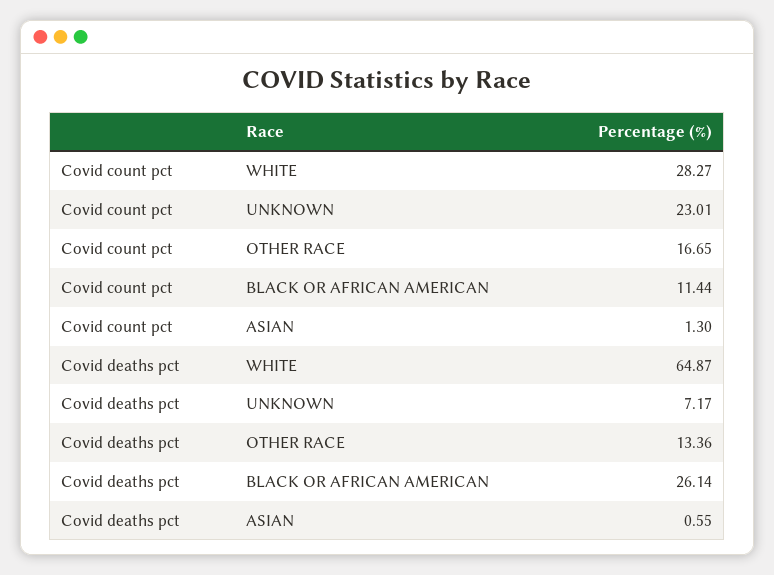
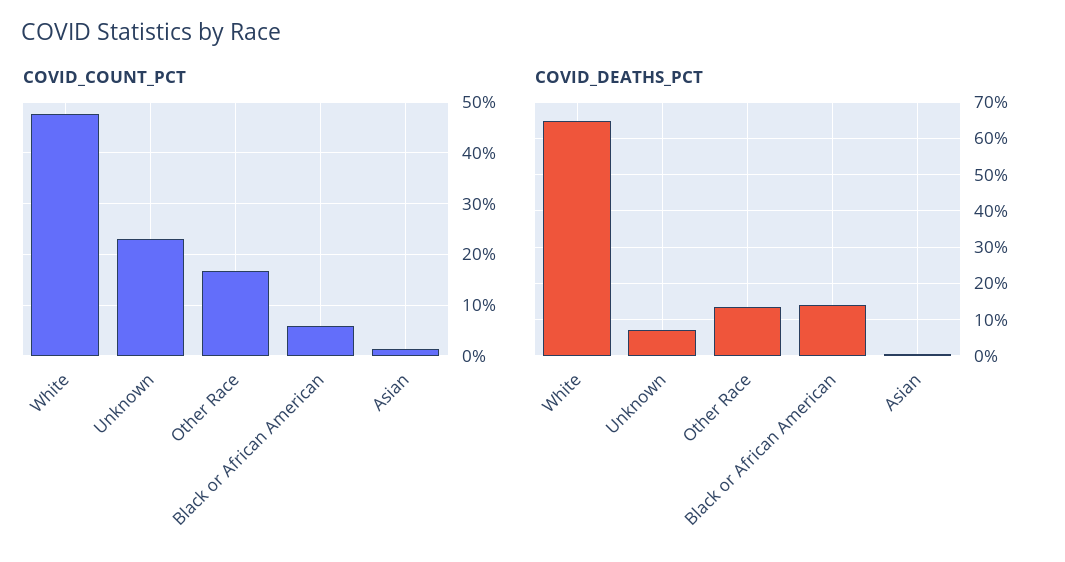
Covid count pct, WHITE: 28.27 -> 48
Covid count pct, BLACK OR AFRICAN AMERICAN: 11.44 -> 6
Covid deaths pct, BLACK OR AFRICAN AMERICAN: 26.14 -> 14

